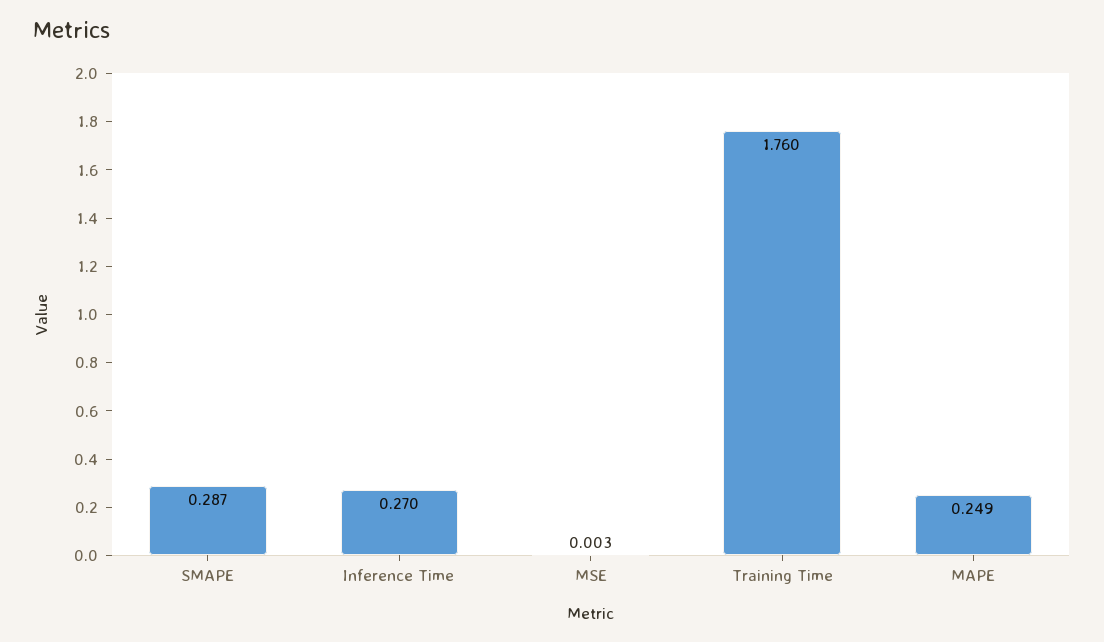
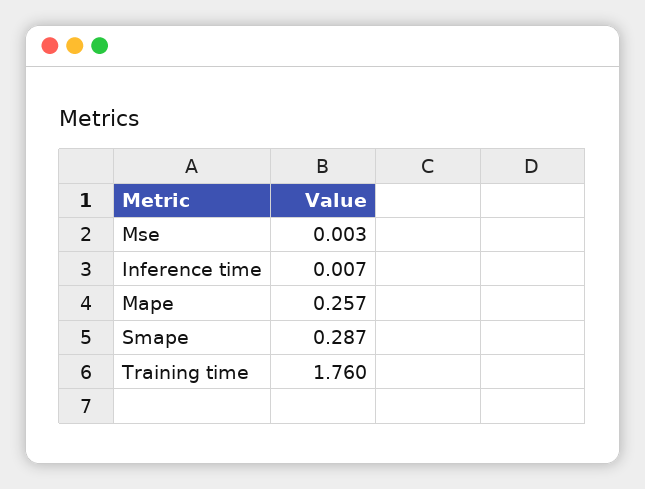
Inference Time: 0.27 -> 0.007
MAPE: 0.249 -> 0.257

